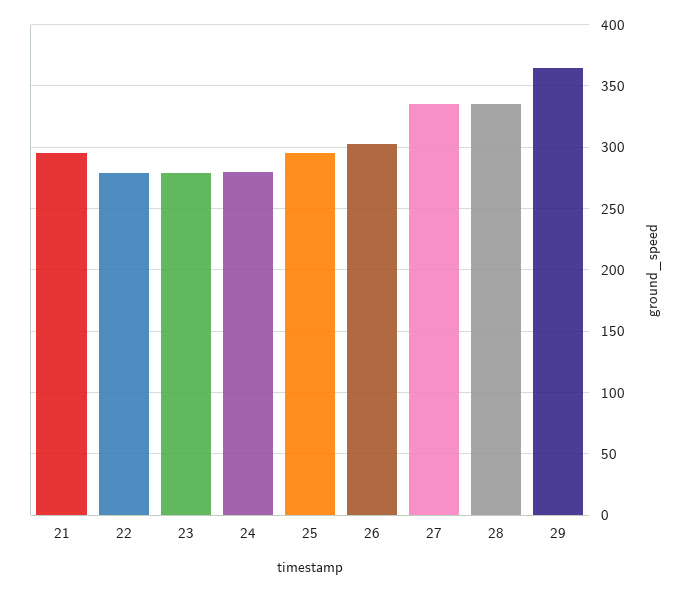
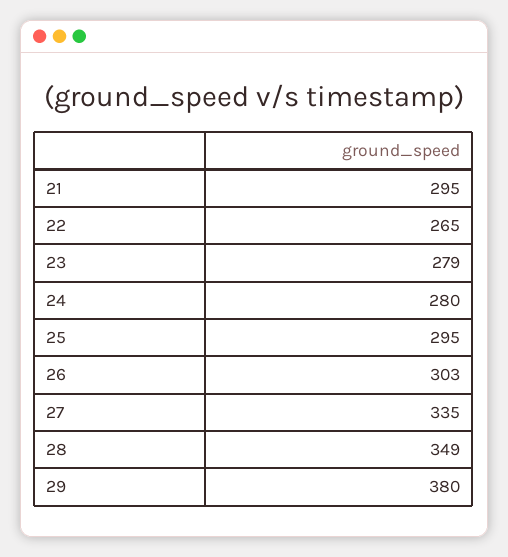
22: 280 -> 265
28: 335 -> 349
29: 365 -> 380

